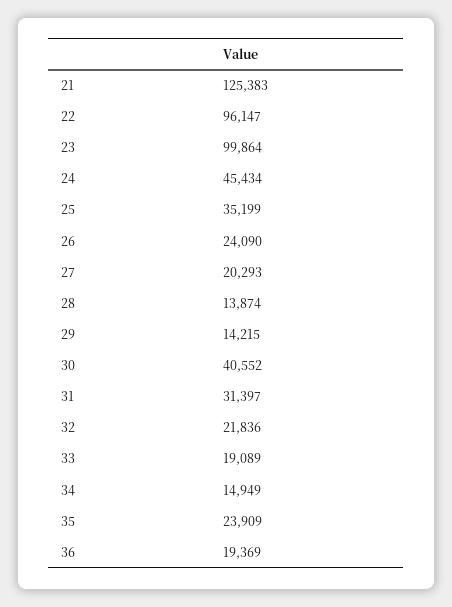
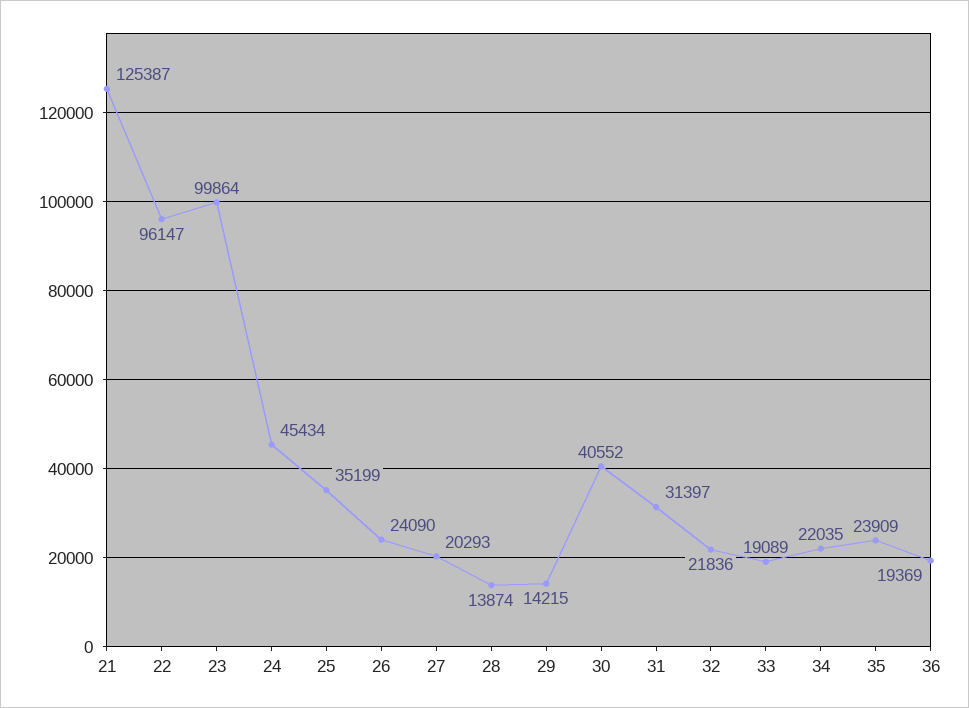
21: 125383 -> 125387
34: 14949 -> 22035

